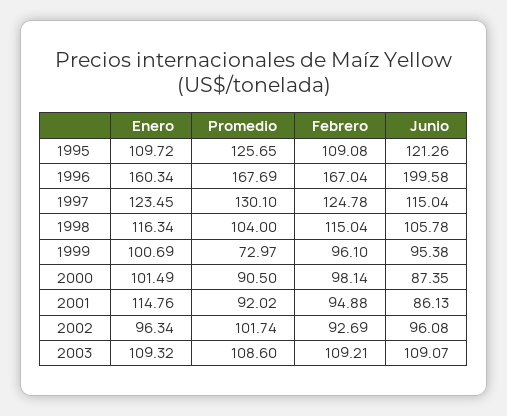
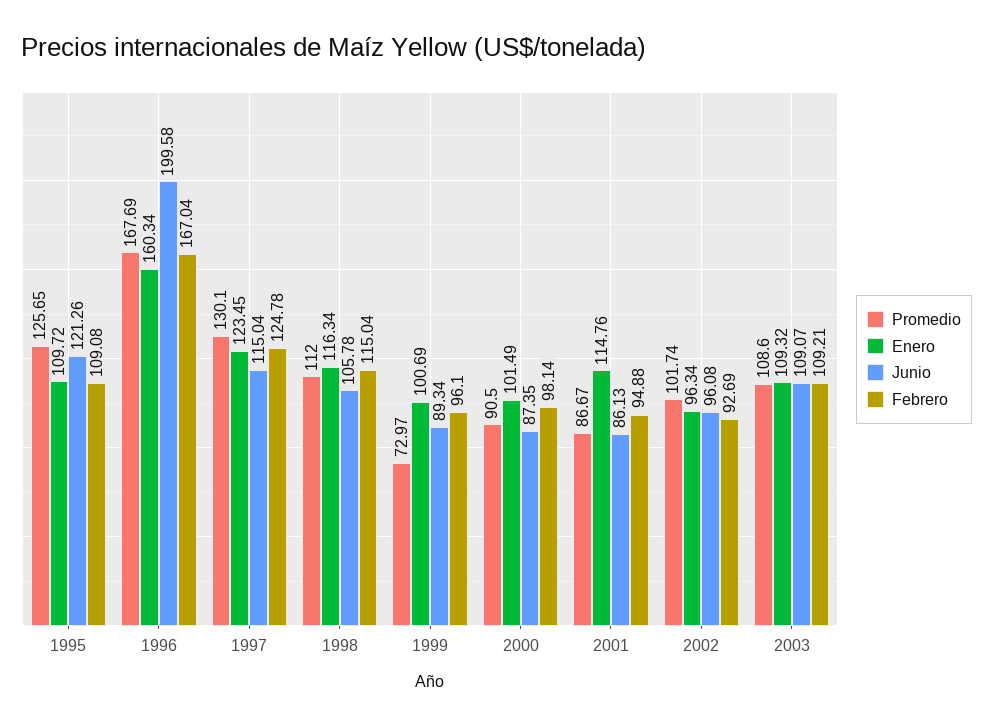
Promedio, 1998: 104 -> 112
Junio, 1999: 95.38 -> 89.34
Promedio, 2001: 92.02 -> 86.67

